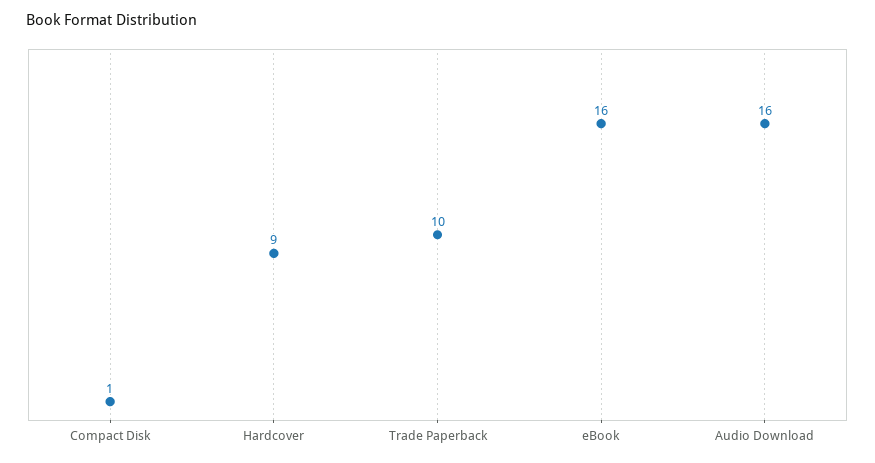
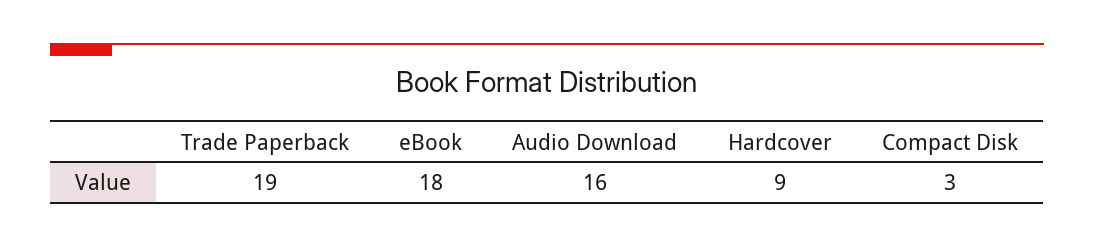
Compact Disk: 1 -> 3
Trade Paperback: 10 -> 19
eBook: 16 -> 18

